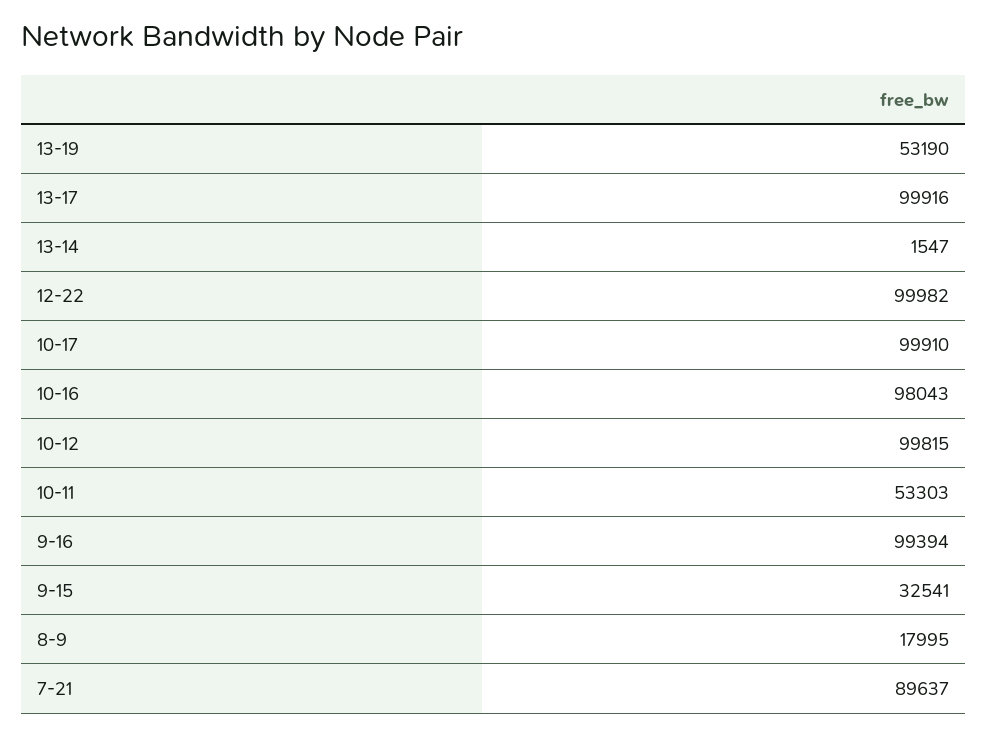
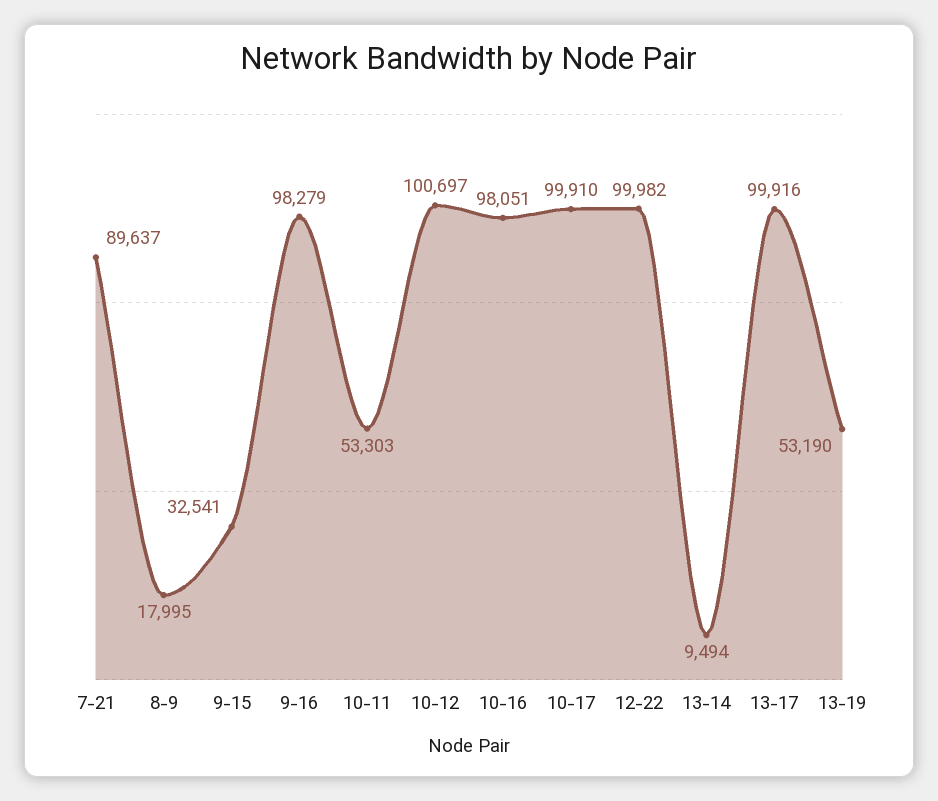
13-14: 1547 -> 9494
10-16: 98043 -> 98051
10-12: 99815 -> 100697
9-16: 99394 -> 98279

